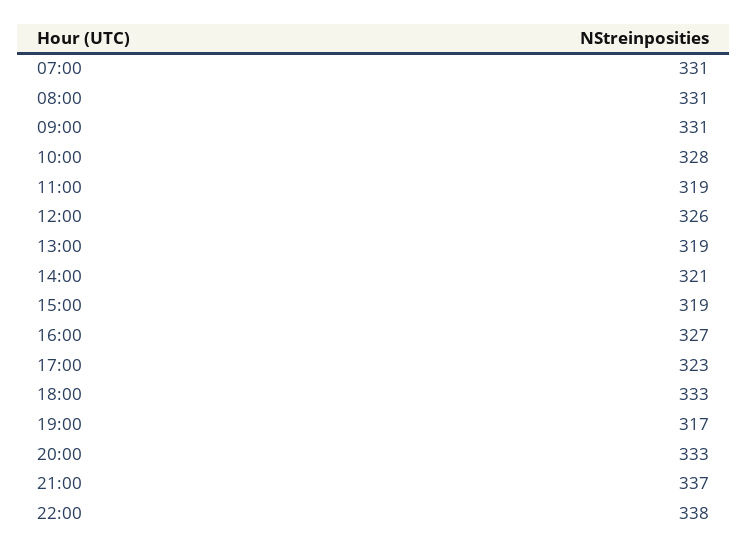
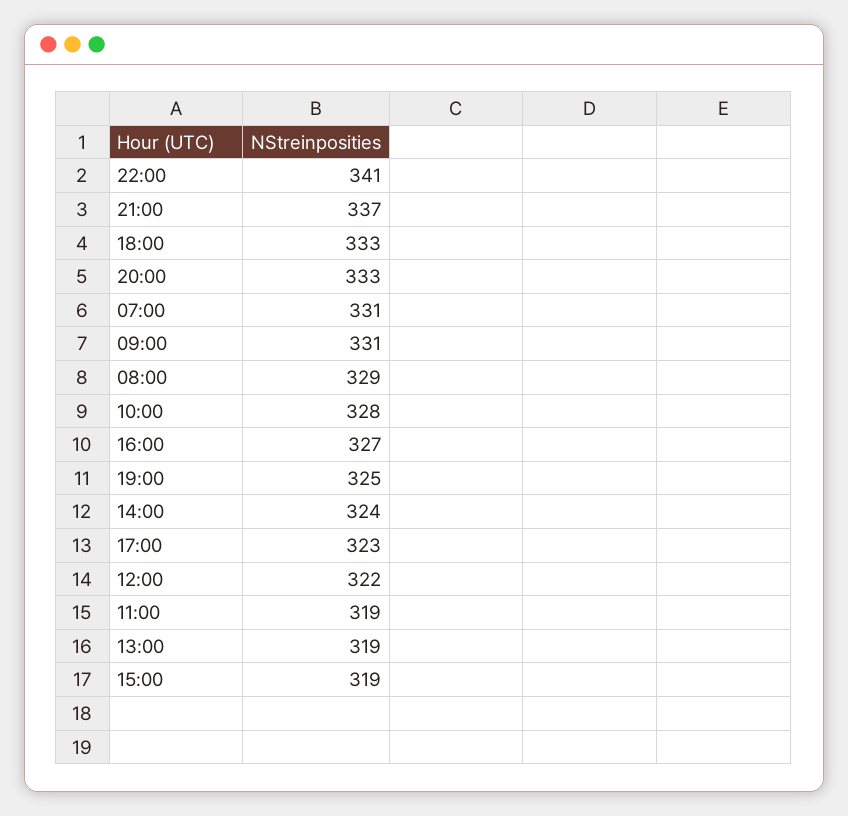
08:00: 331 -> 329
12:00: 326 -> 322
14:00: 321 -> 324
19:00: 317 -> 325
22:00: 338 -> 341

